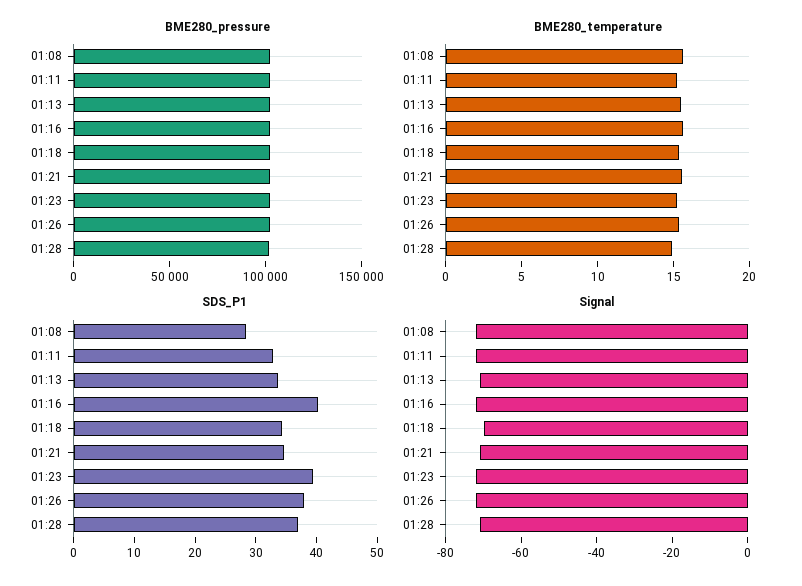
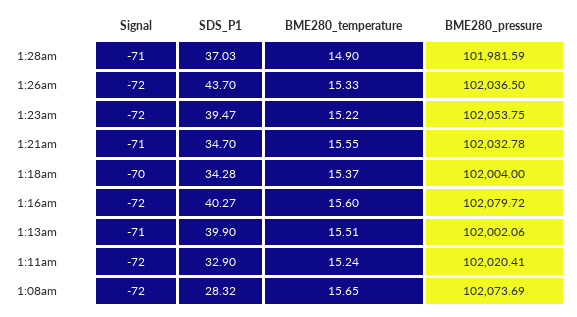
SDS_P1, 01:13: 34 -> 39.9
SDS_P1, 01:26: 38 -> 43.7

